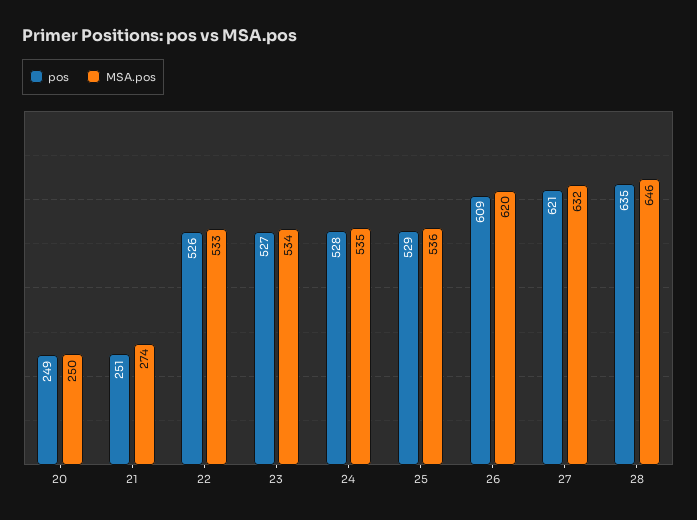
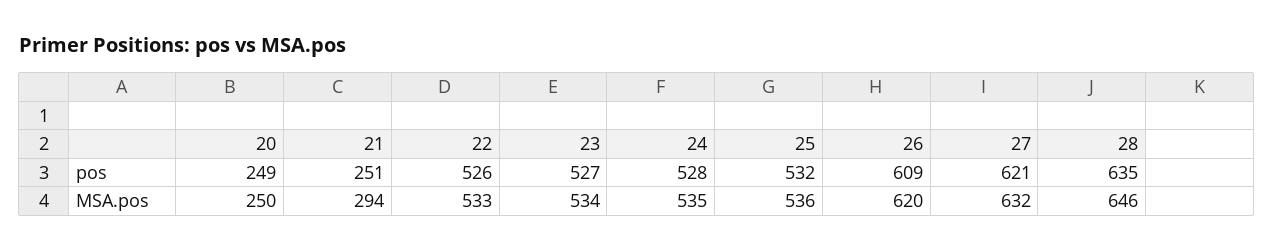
MSA.pos, 21: 274 -> 294
pos, 25: 529 -> 532

